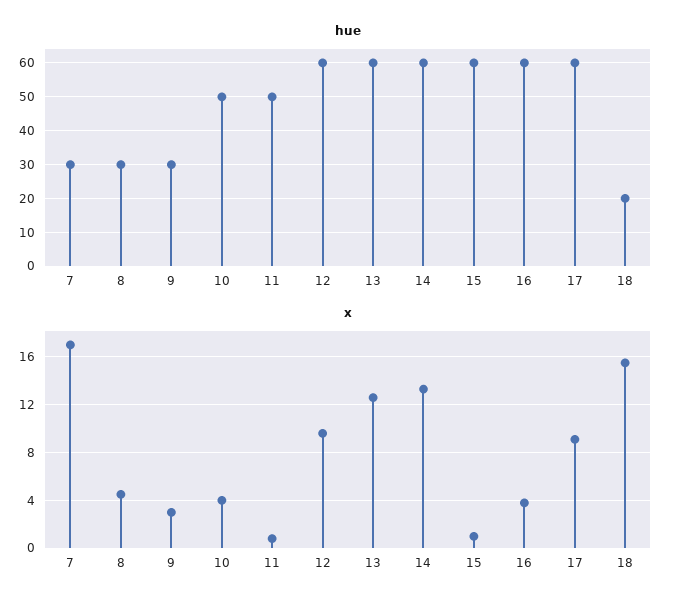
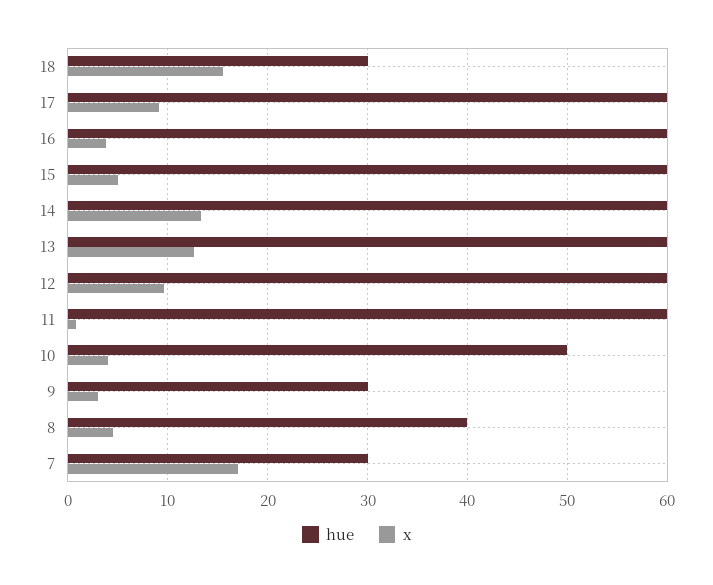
hue, 8: 30 -> 40
hue, 11: 50 -> 60
hue, 18: 20 -> 30
x, 15: 1 -> 5

